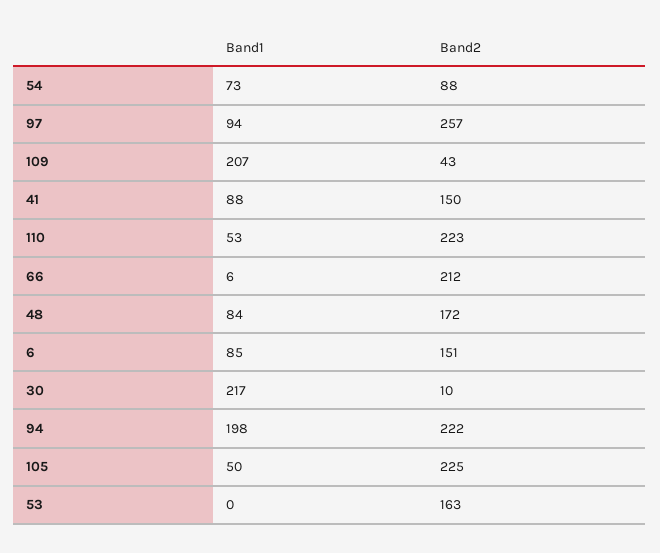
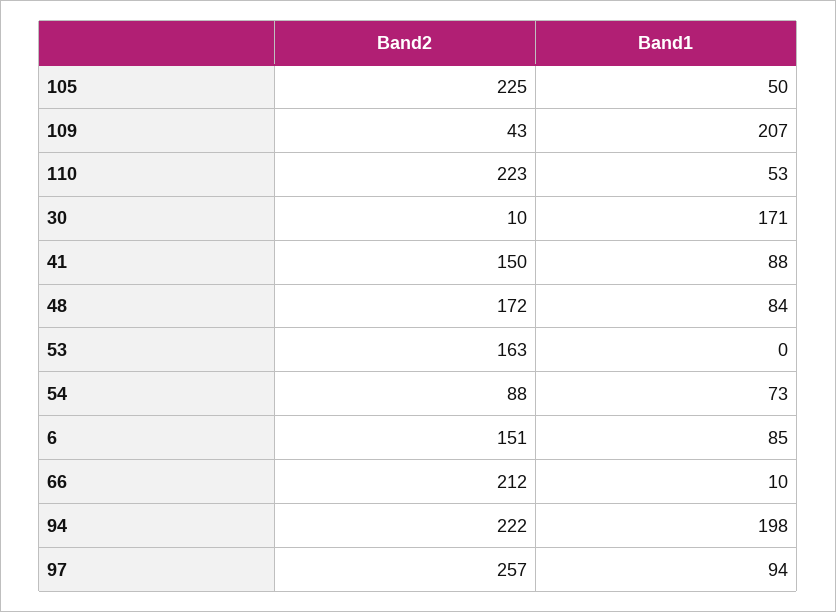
Band1, 66: 6 -> 10
Band1, 30: 217 -> 171

